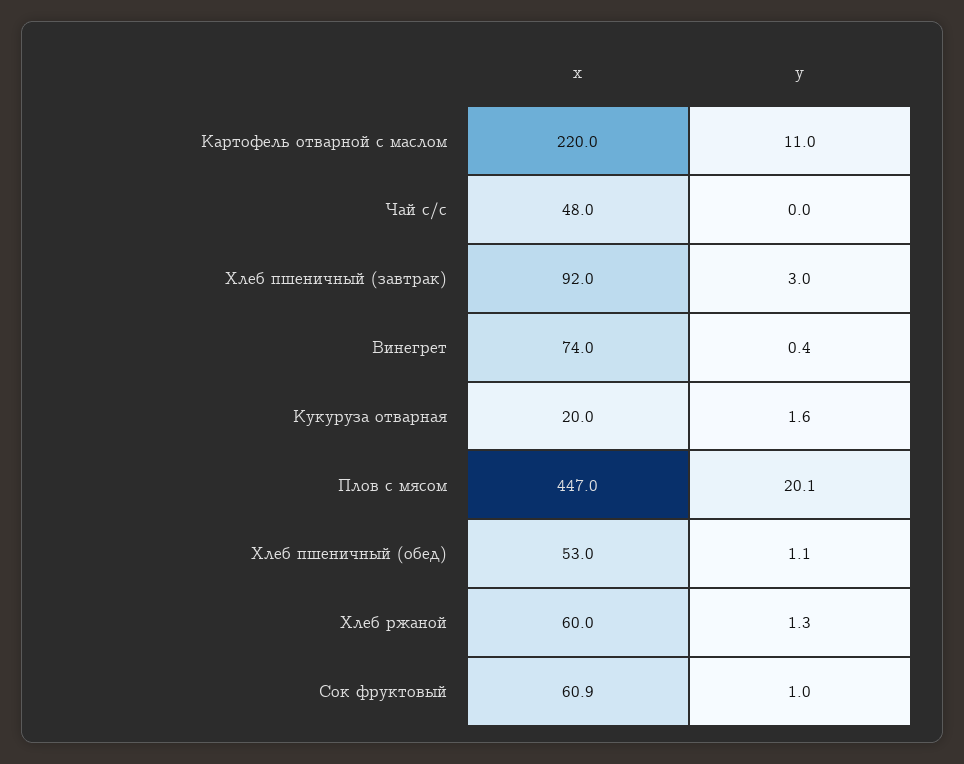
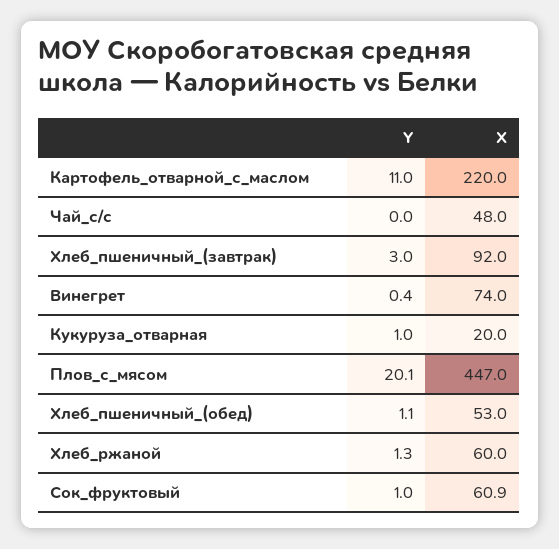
y, Кукуруза отварная: 1.6 -> 1

